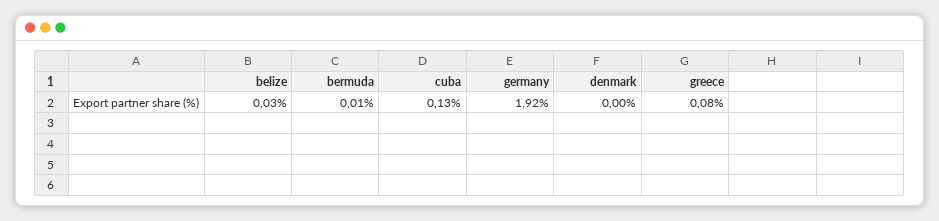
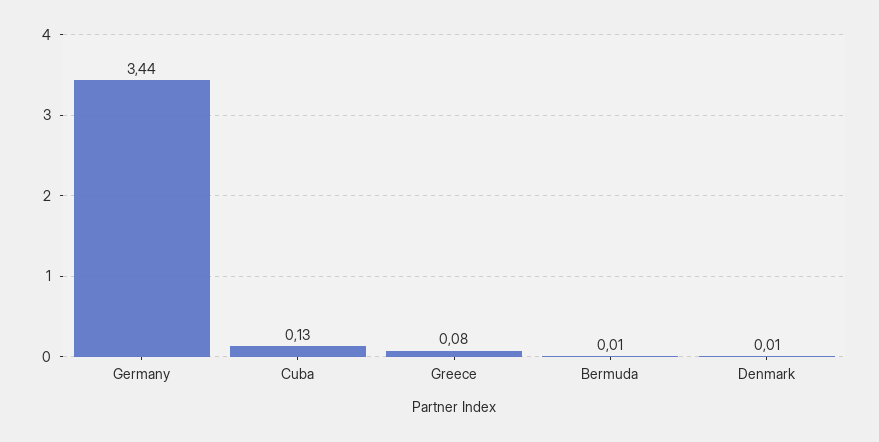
belize: 0.03 -> none
germany: 1.92 -> 3.44
denmark: 0 -> 0.01

